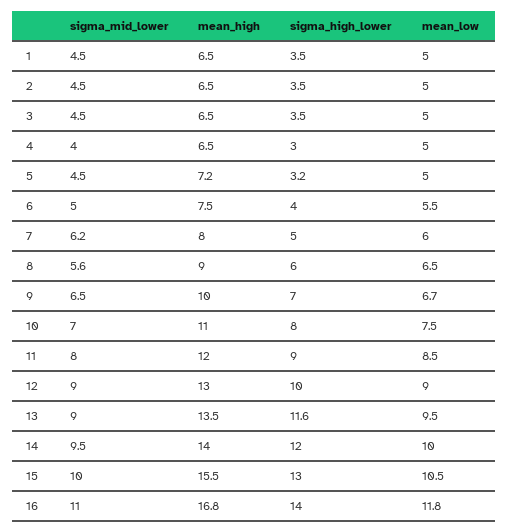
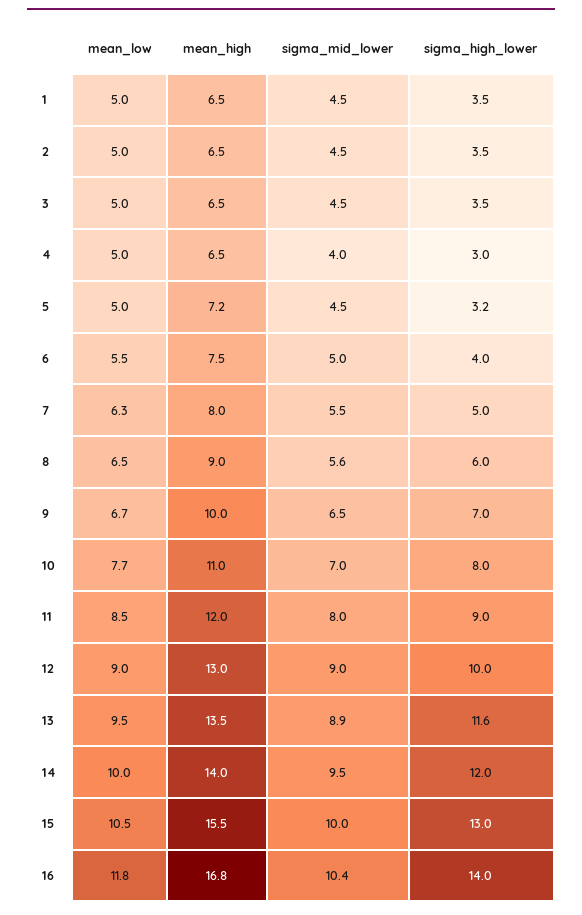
sigma_mid_lower, 7: 6.2 -> 5.5
mean_low, 7: 6 -> 6.3
mean_low, 10: 7.5 -> 7.7
sigma_mid_lower, 13: 9 -> 8.9
sigma_mid_lower, 16: 11 -> 10.4

